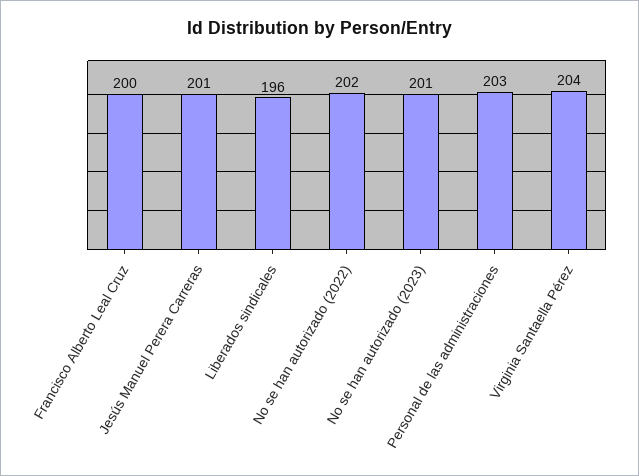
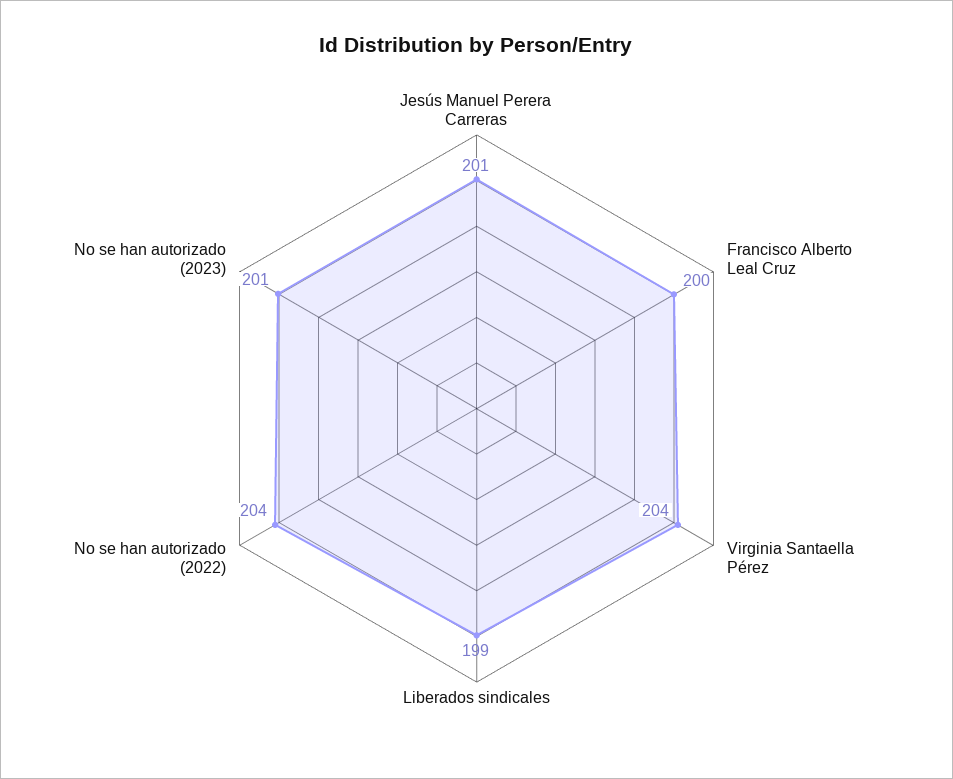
Liberados sindicales: 196 -> 199
No se han autorizado (2022): 202 -> 204
Personal de las administraciones: 203 -> none

